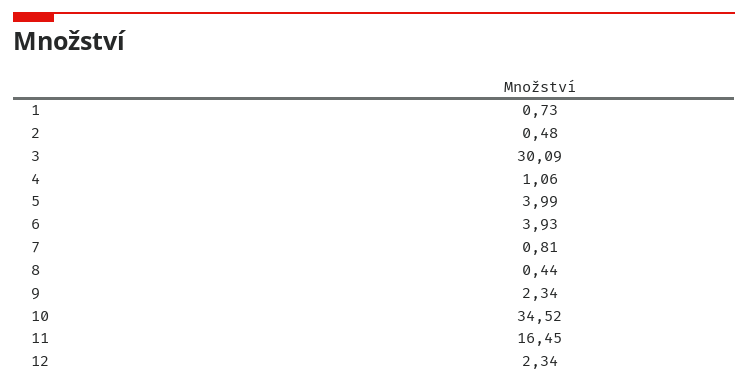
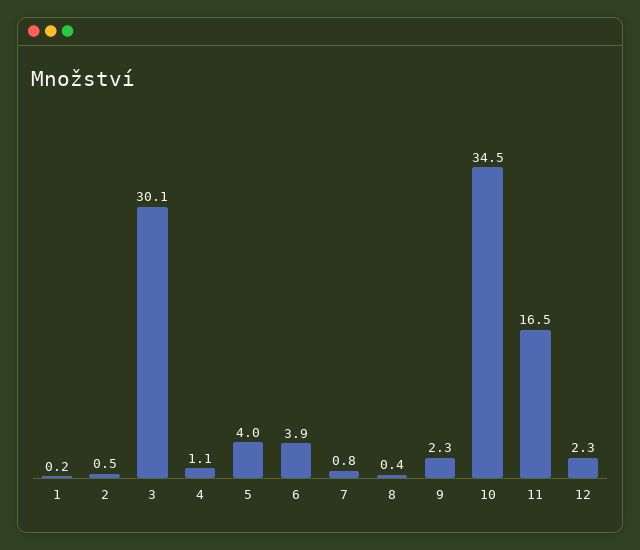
1: 0.73 -> 0.2

